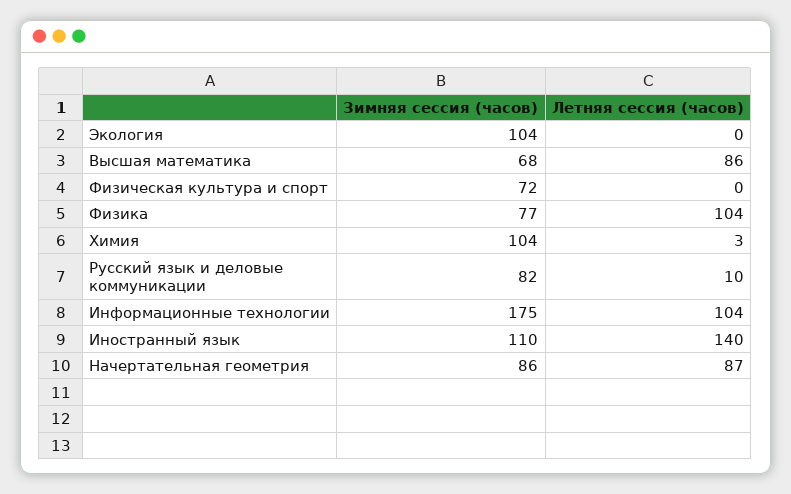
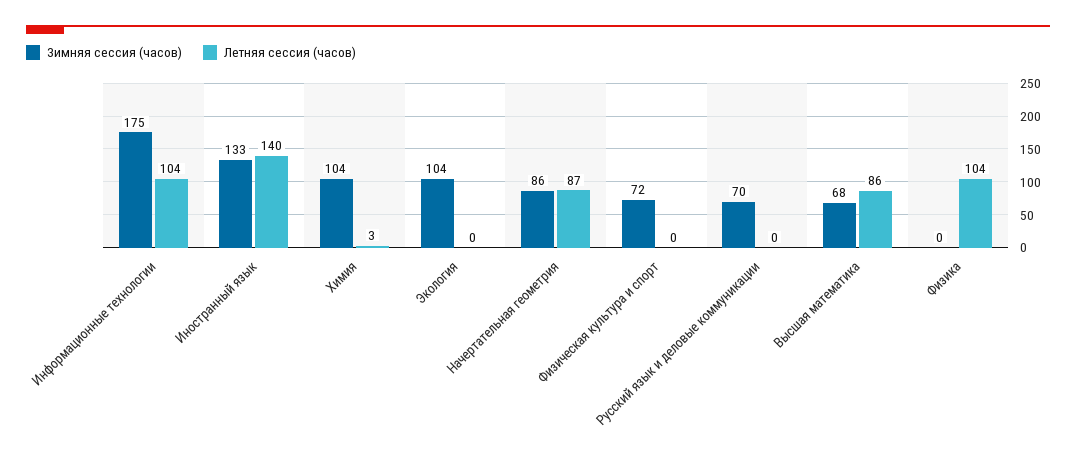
Зимняя сессия (часов), Физика: 77 -> 0
Зимняя сессия (часов), Русский язык и деловые коммуникации: 82 -> 70
Летняя сессия (часов), Русский язык и деловые коммуникации: 10 -> 0
Зимняя сессия (часов), Иностранный язык: 110 -> 133

